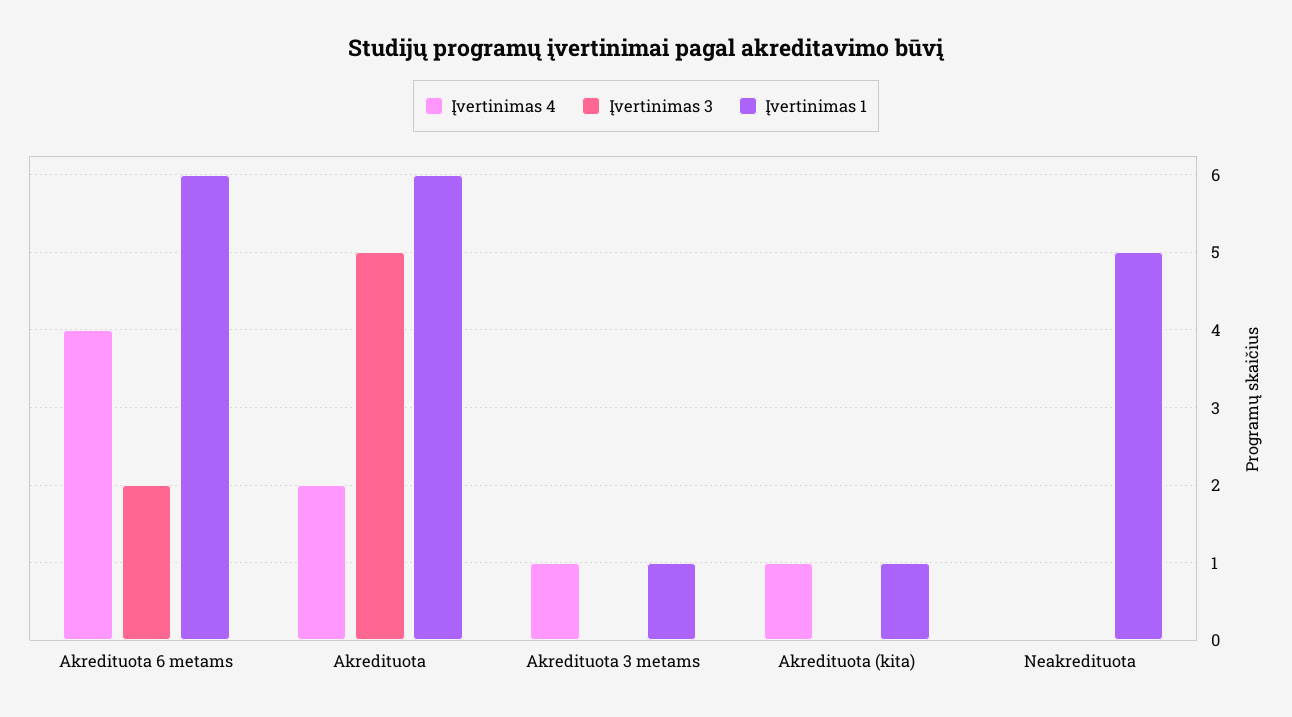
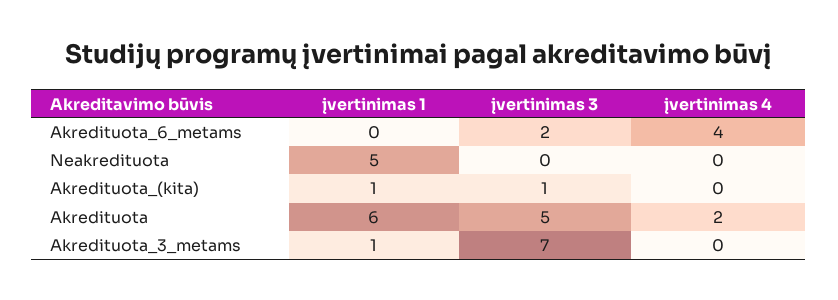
Įvertinimas 1, Akredituota 6 metams: 6 -> 0
Įvertinimas 4, Akredituota 3 metams: 1 -> 0
Įvertinimas 3, Akredituota 3 metams: 0 -> 7
Įvertinimas 4, Akredituota (kita): 1 -> 0
Įvertinimas 3, Akredituota (kita): 0 -> 1

